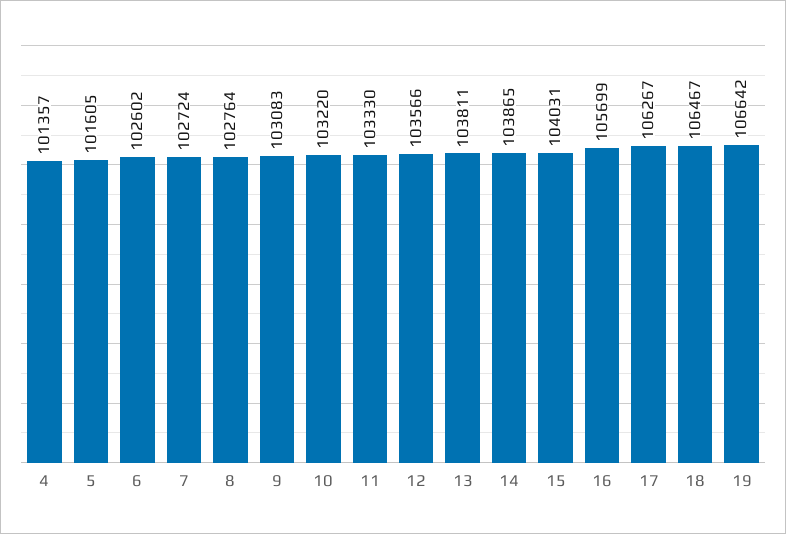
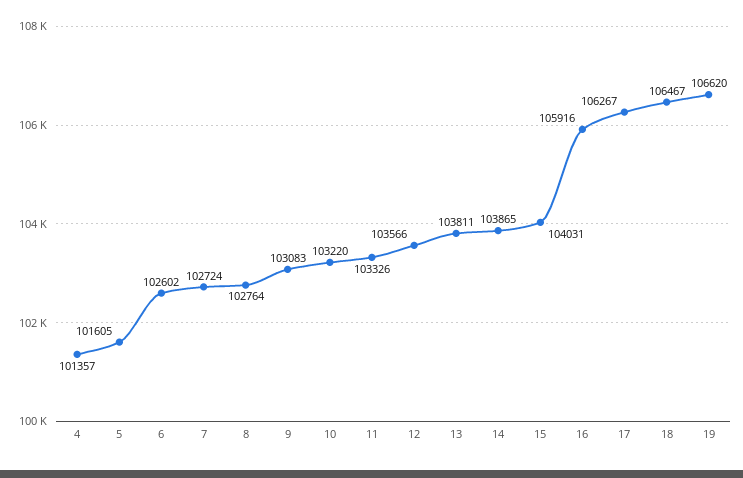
11: 103330 -> 103326
16: 105699 -> 105916
19: 106642 -> 106620

